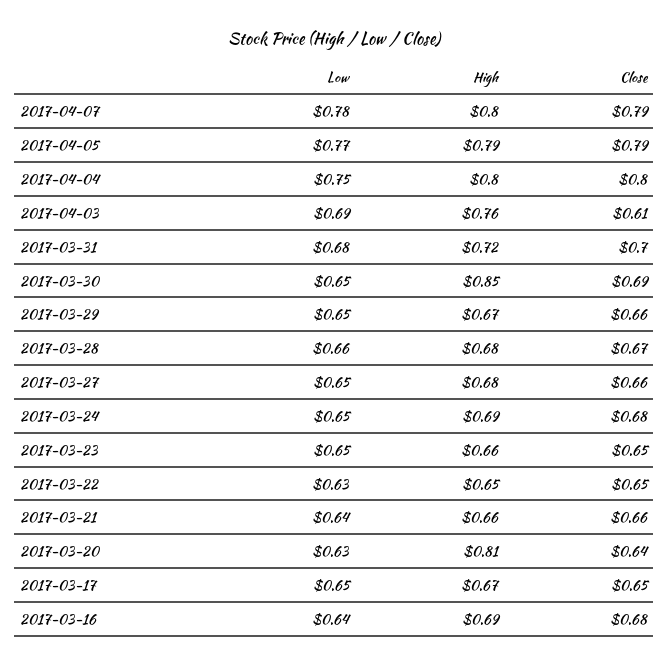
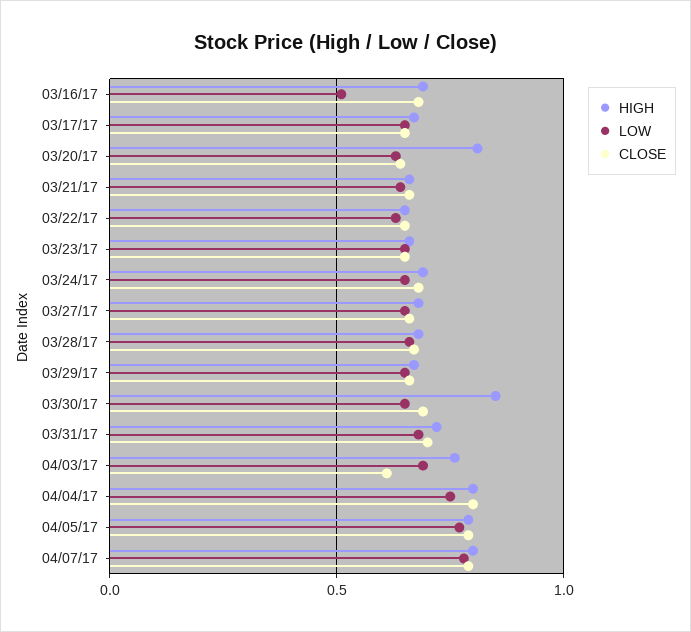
Low, 2017-03-16: 0.64 -> 0.5

